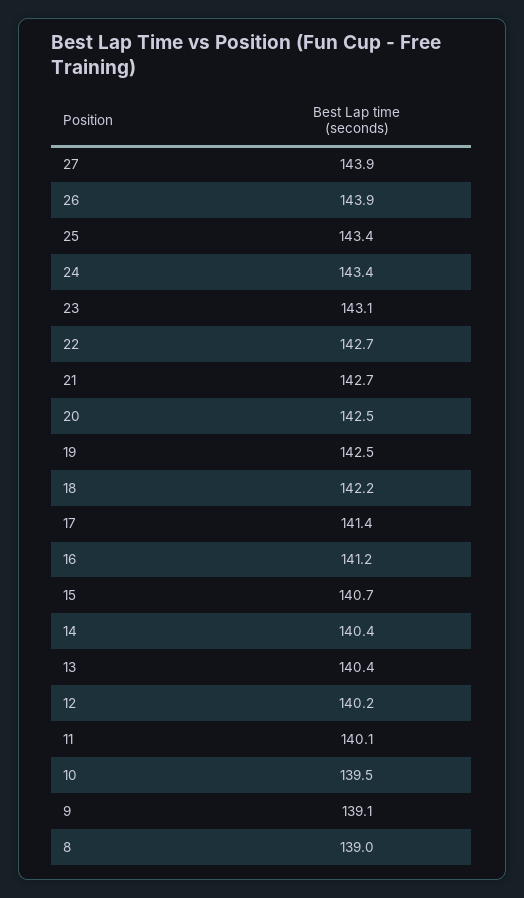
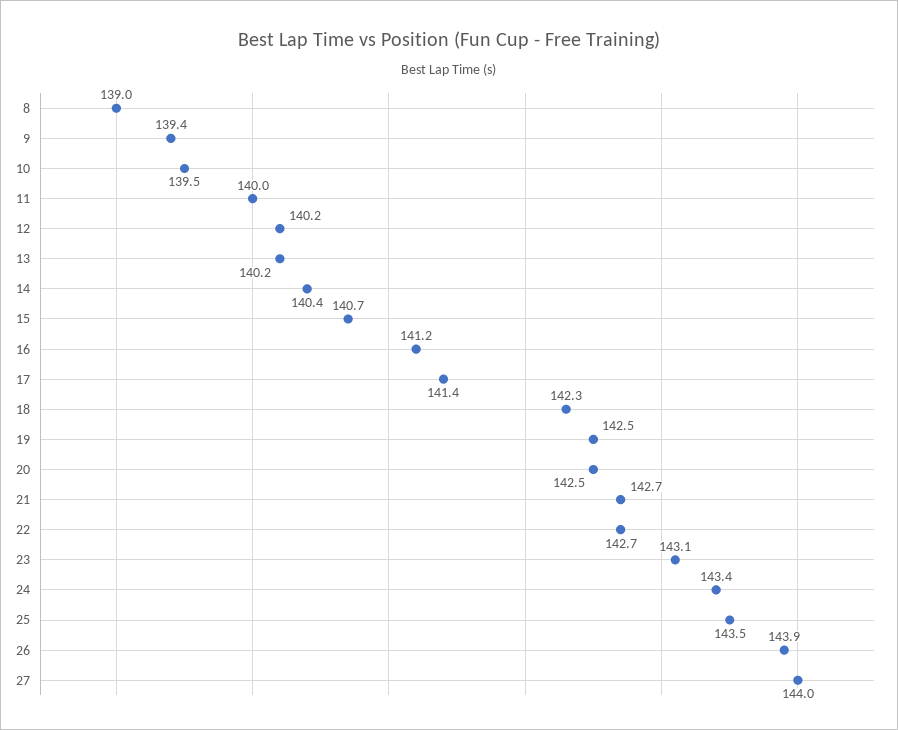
27: 143.9 -> 144
25: 143.4 -> 143.5
18: 142.2 -> 142.3
13: 140.4 -> 140.2
11: 140.1 -> 140
9: 139.1 -> 139.4

